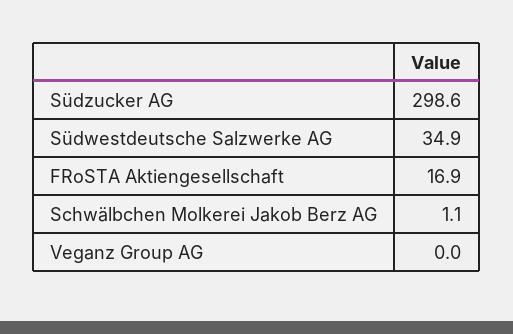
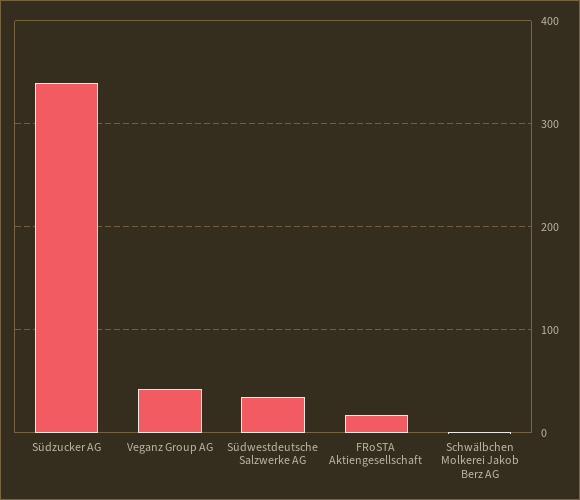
Südzucker AG: 298.6 -> 340
Veganz Group AG: 0 -> 40

